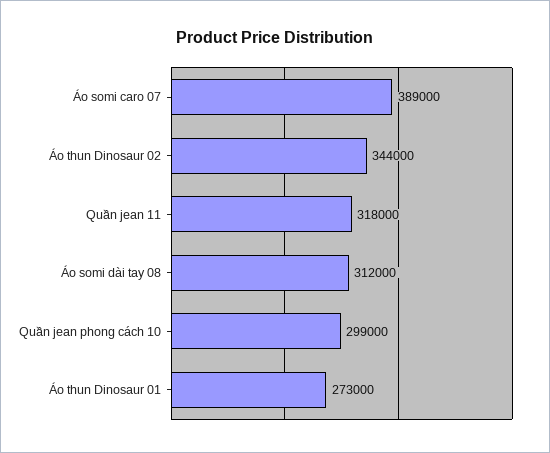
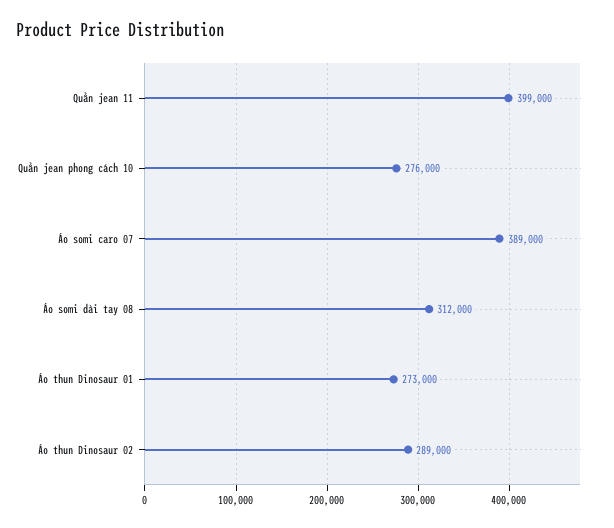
Áo thun Dinosaur 02: 344000 -> 289000
Quần jean 11: 318000 -> 399000
Quần jean phong cách 10: 299000 -> 276000

